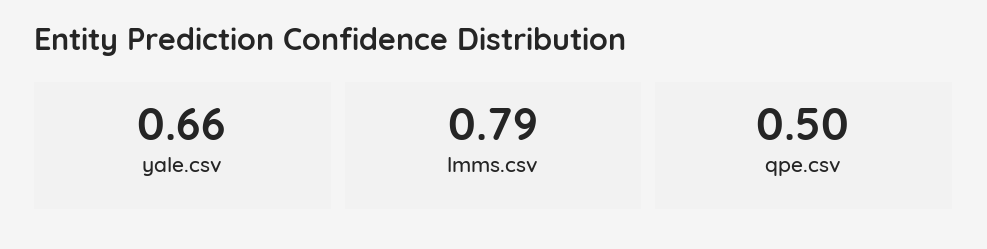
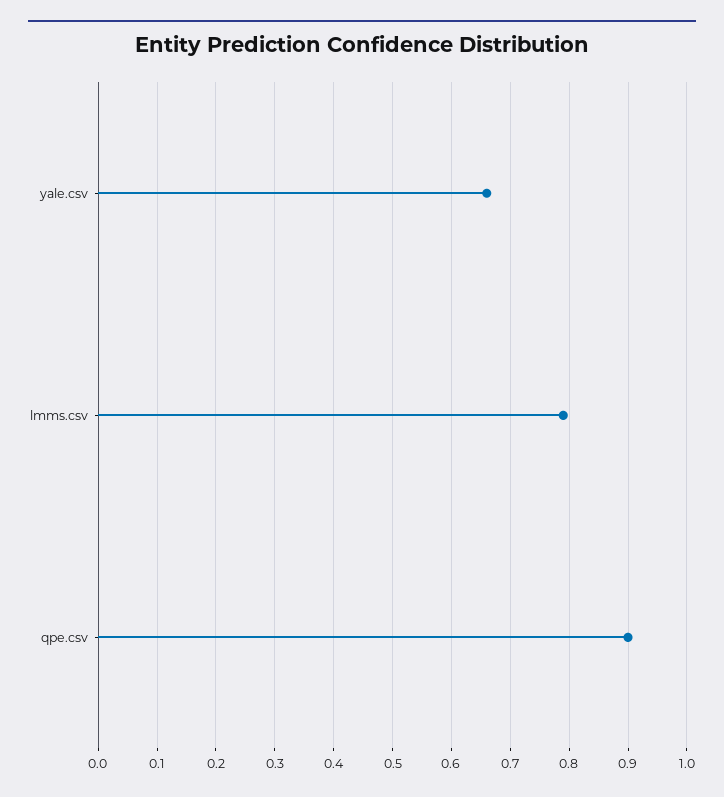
qpe.csv: 0.5 -> 0.9

